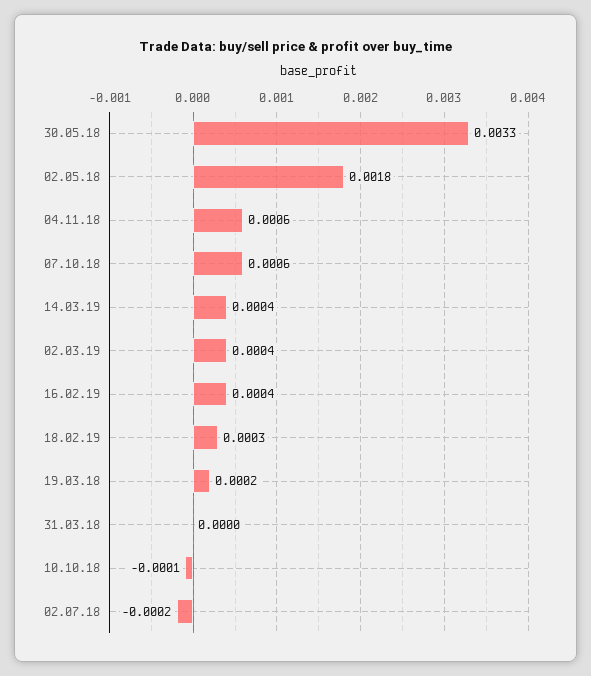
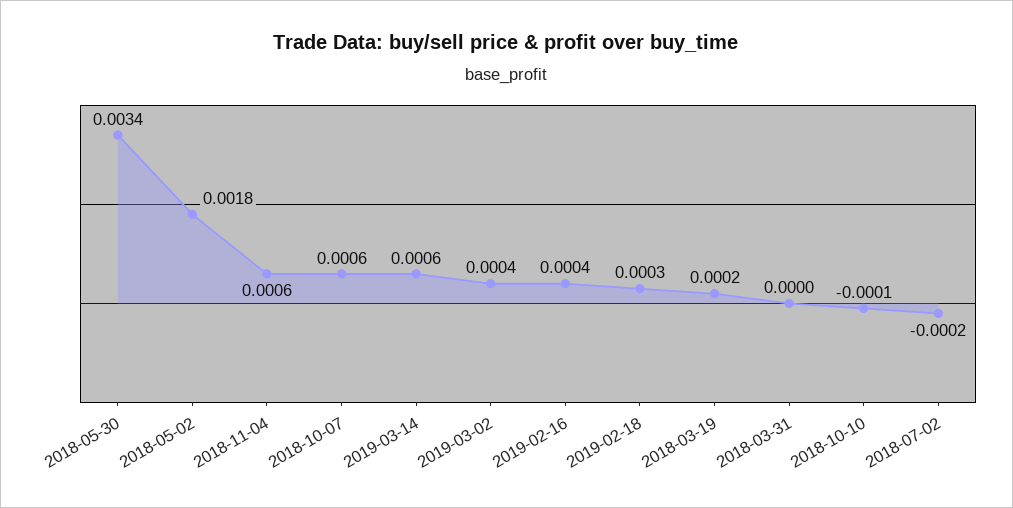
30.05.18: 0.0033 -> 0.0034
14.03.19: 0.0004 -> 0.0006

